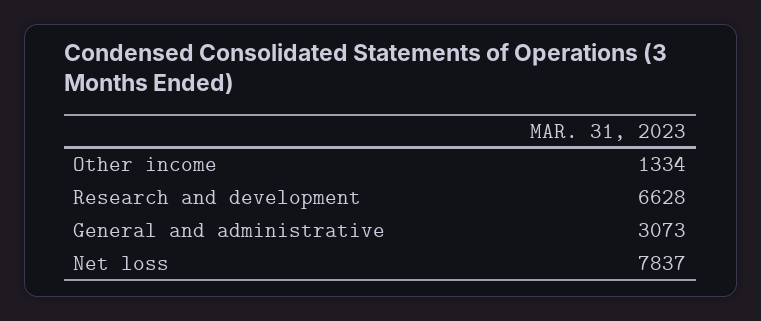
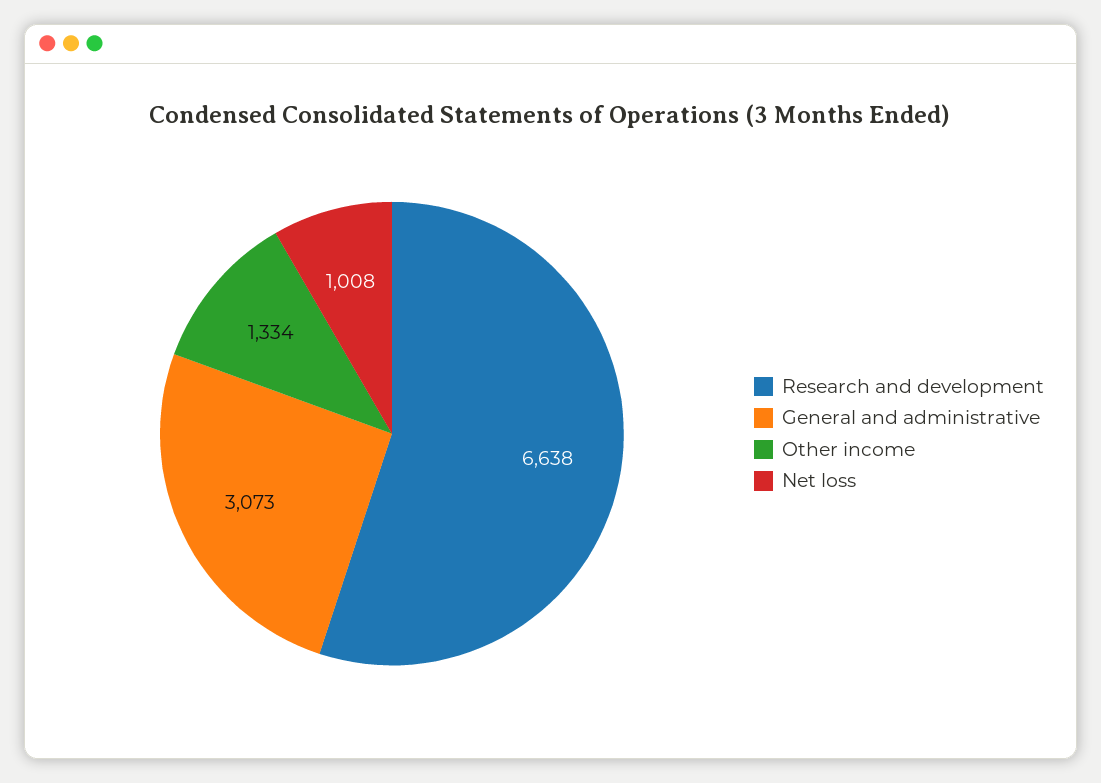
Research and development: 6628 -> 6638
Net loss: 7837 -> 1008

